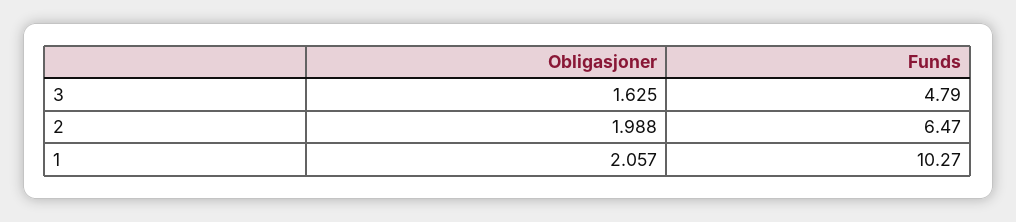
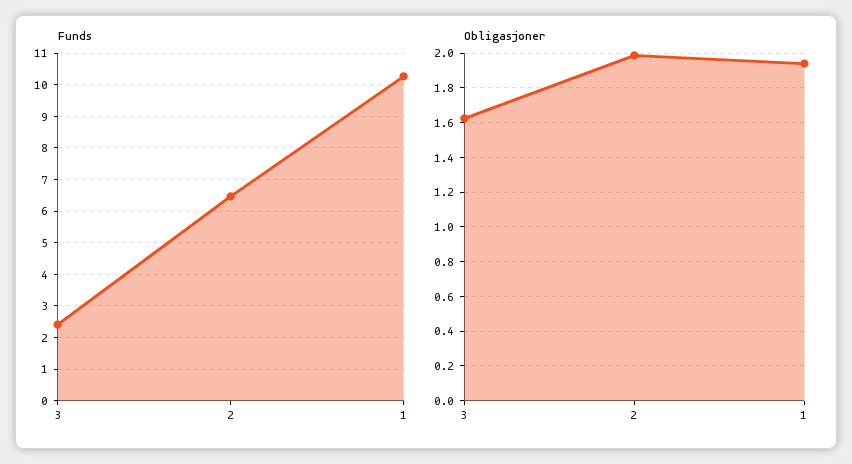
Funds, 3: 4.79 -> 2.4
Obligasjoner, 1: 2.057 -> 1.95

